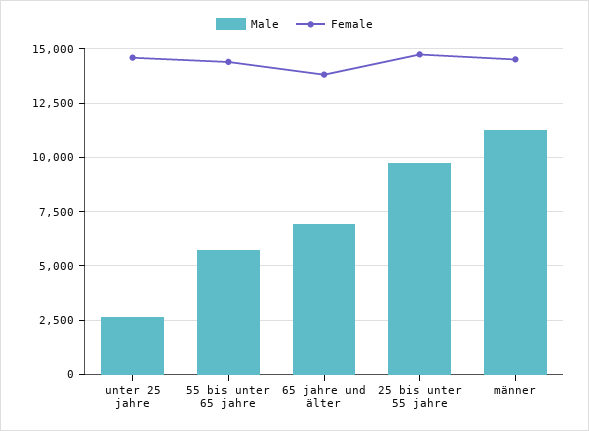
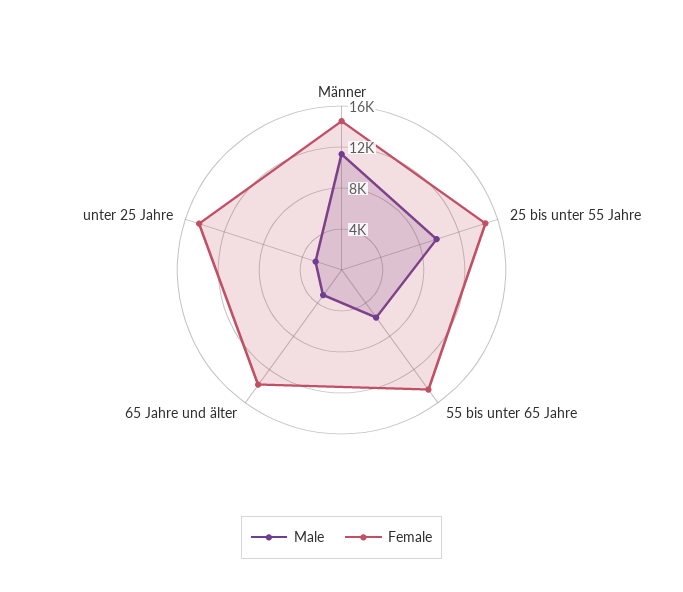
Male, 65 jahre und älter: 7000 -> 3000

